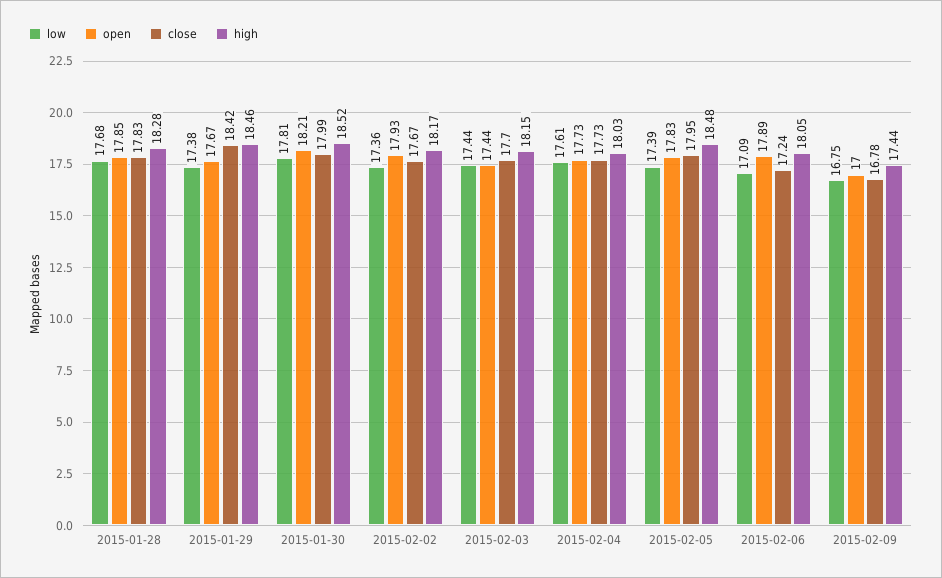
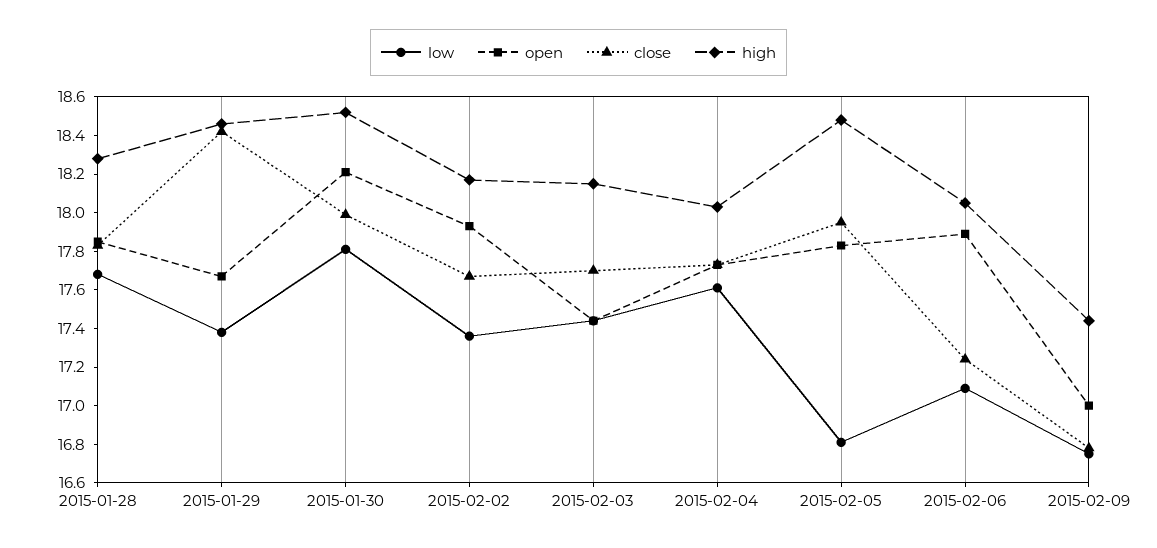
low, 2015-02-05: 17.39 -> 16.8

